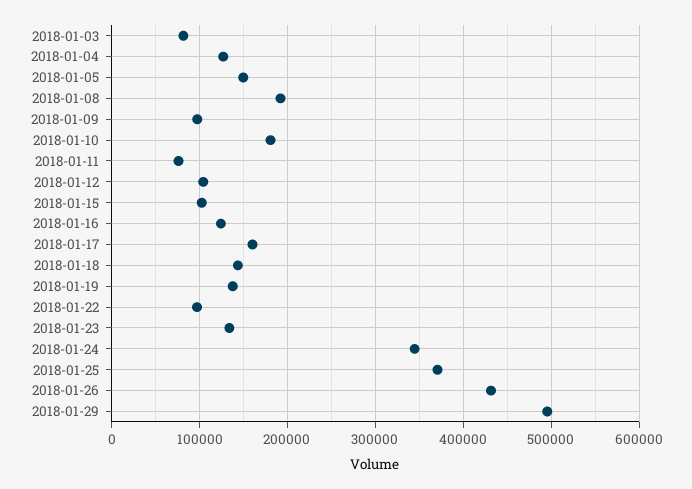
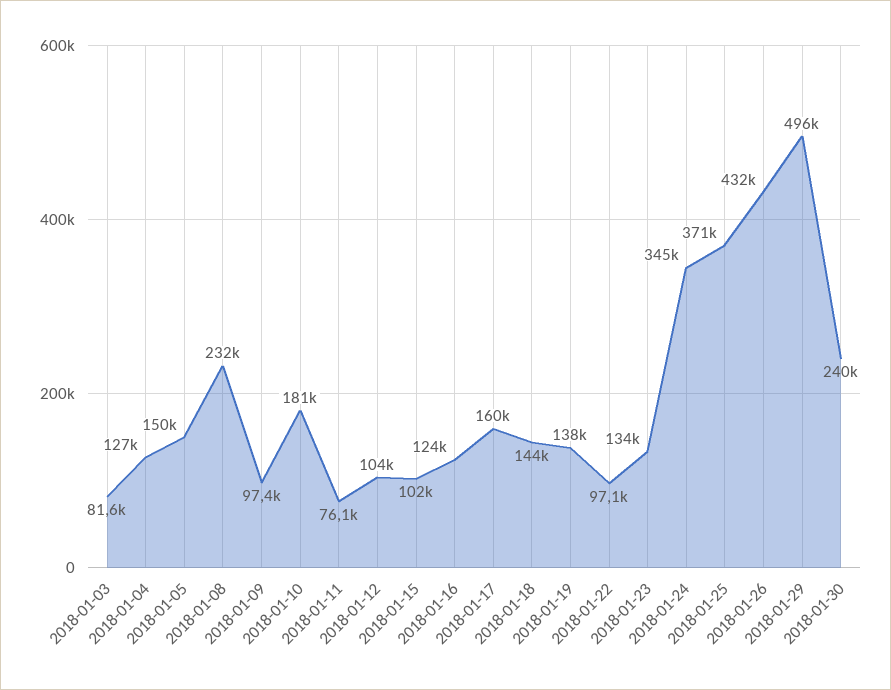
2018-01-08: 190000 -> 232000
2018-01-30: none -> 240000

